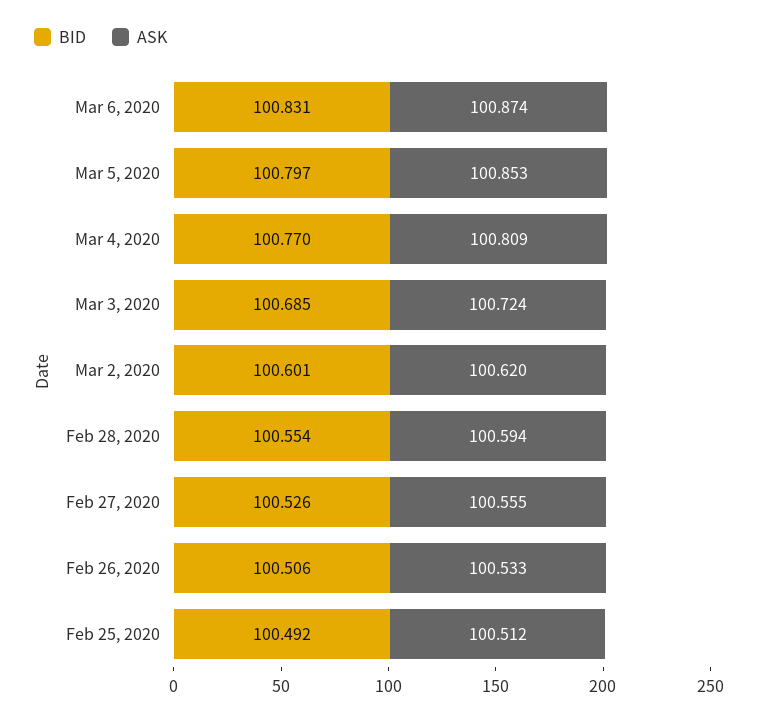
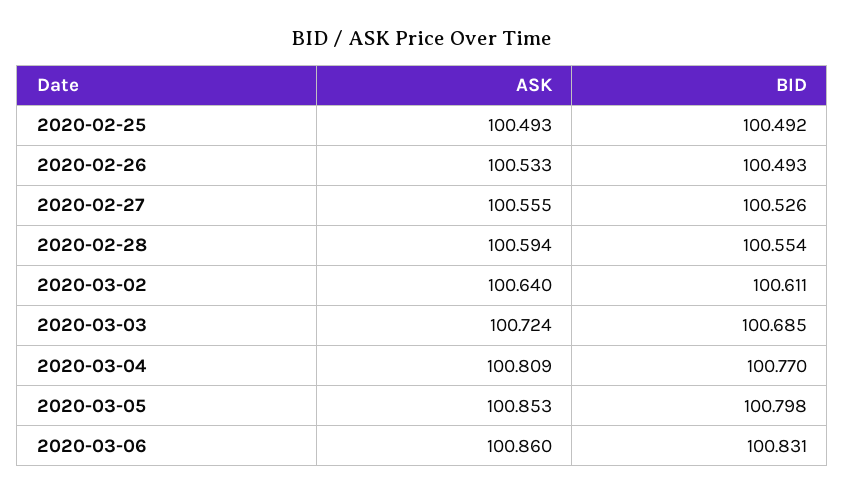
ASK, Mar 6, 2020: 100.874 -> 100.86
BID, Mar 5, 2020: 100.797 -> 100.798
BID, Mar 2, 2020: 100.601 -> 100.611
ASK, Mar 2, 2020: 100.62 -> 100.64
BID, Feb 26, 2020: 100.506 -> 100.493
ASK, Feb 25, 2020: 100.512 -> 100.493

